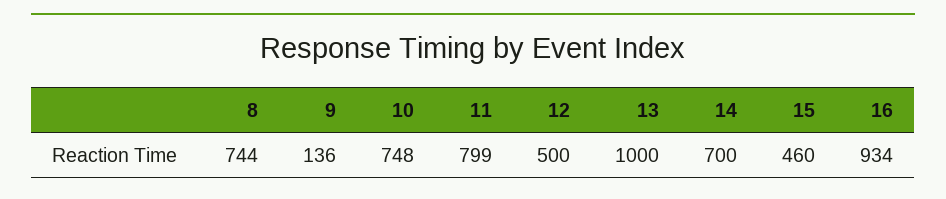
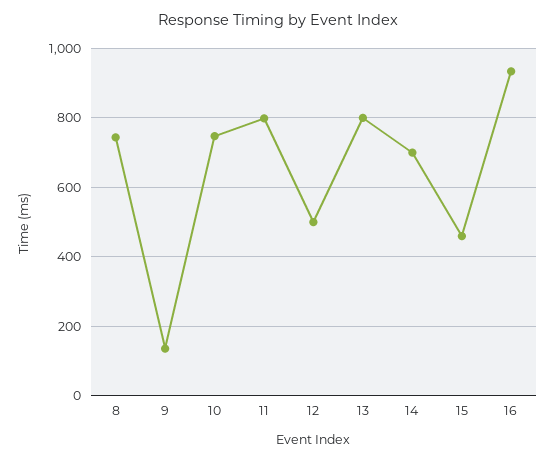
13: 1000 -> 800

